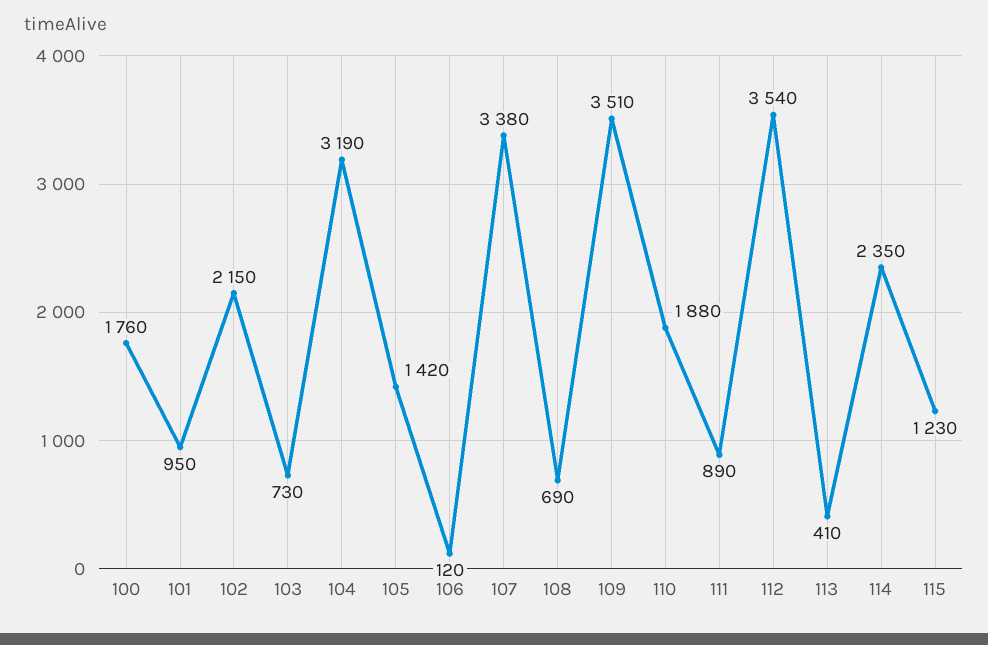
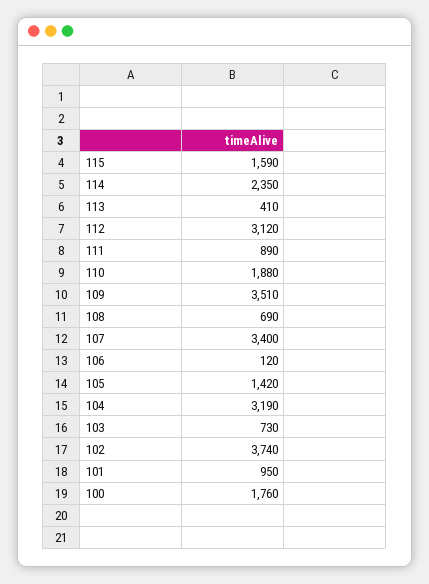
102: 2150 -> 3740
107: 3380 -> 3400
112: 3540 -> 3120
115: 1230 -> 1590

